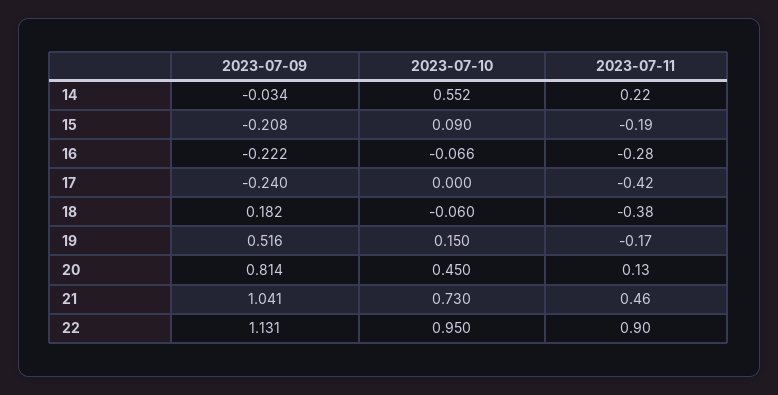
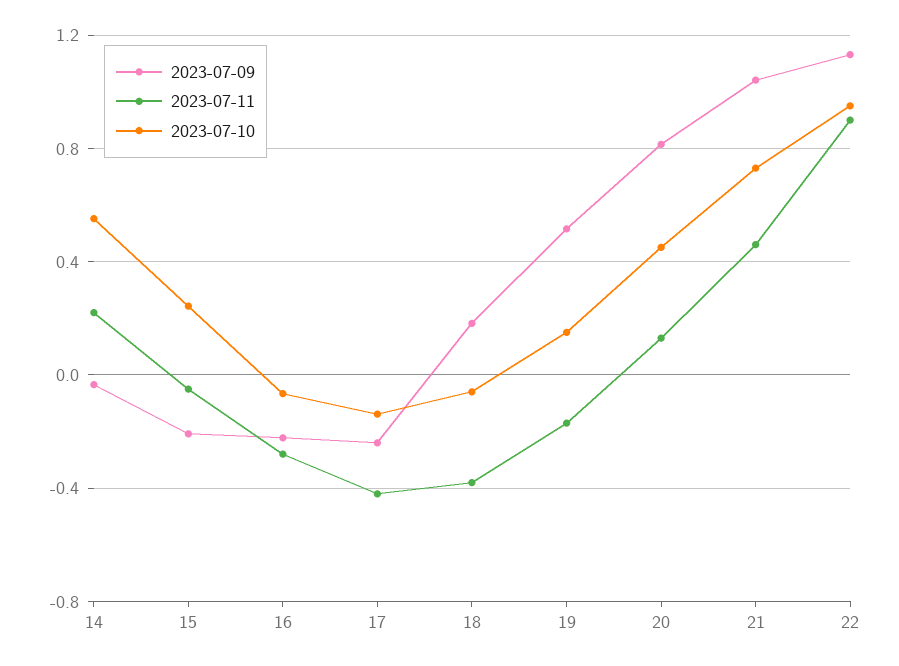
2023-07-10, 15: 0.09 -> 0.25
2023-07-11, 15: -0.19 -> -0.05
2023-07-10, 17: 0 -> -0.15

